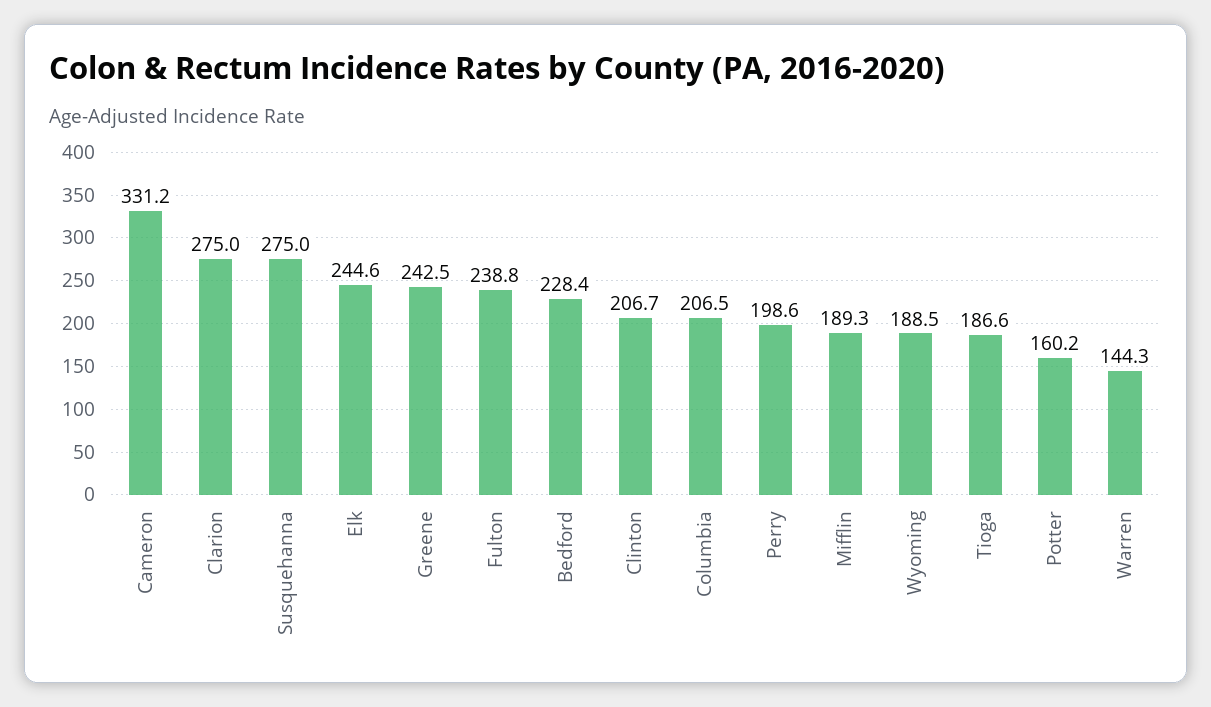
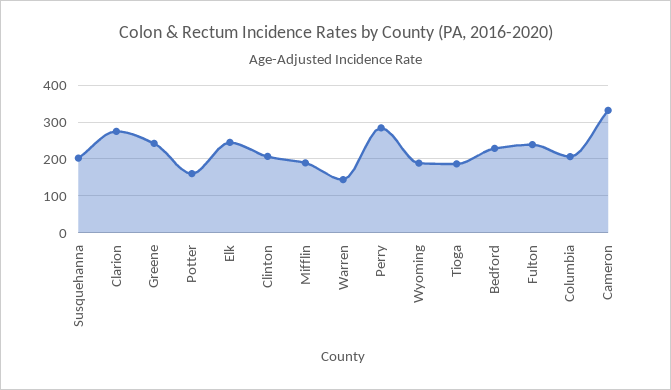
Susquehanna: 275 -> 200
Perry: 198.6 -> 280

